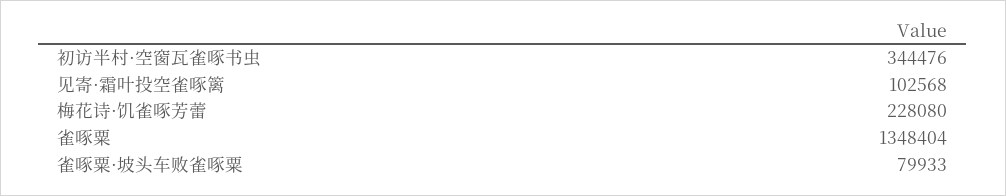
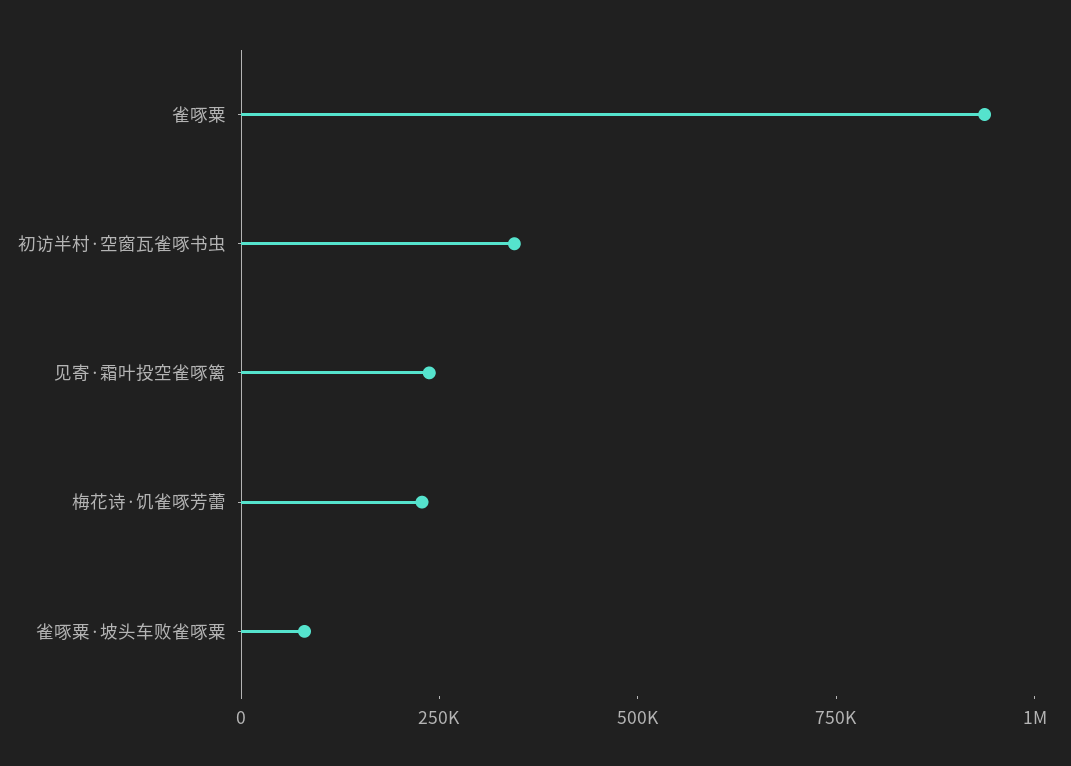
见寄·霜叶投空雀啄篱: 102568 -> 250000
雀啄粟: 1348404 -> 950000

